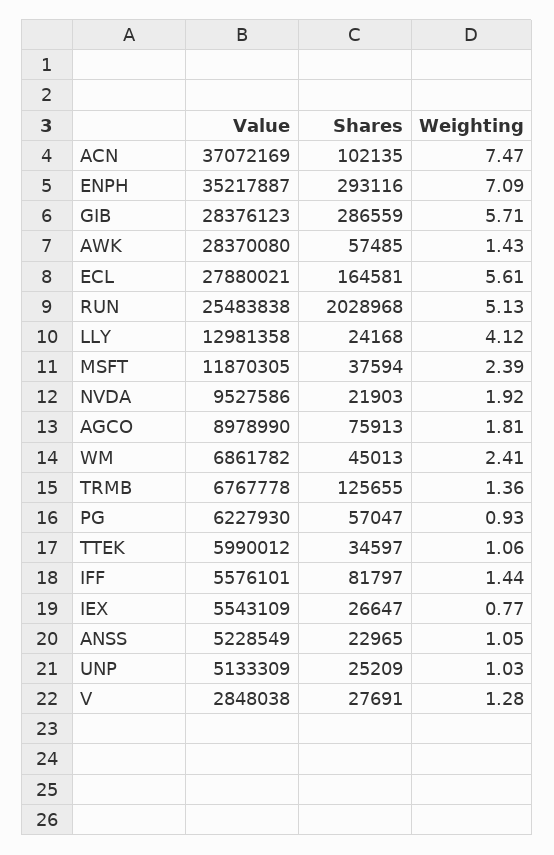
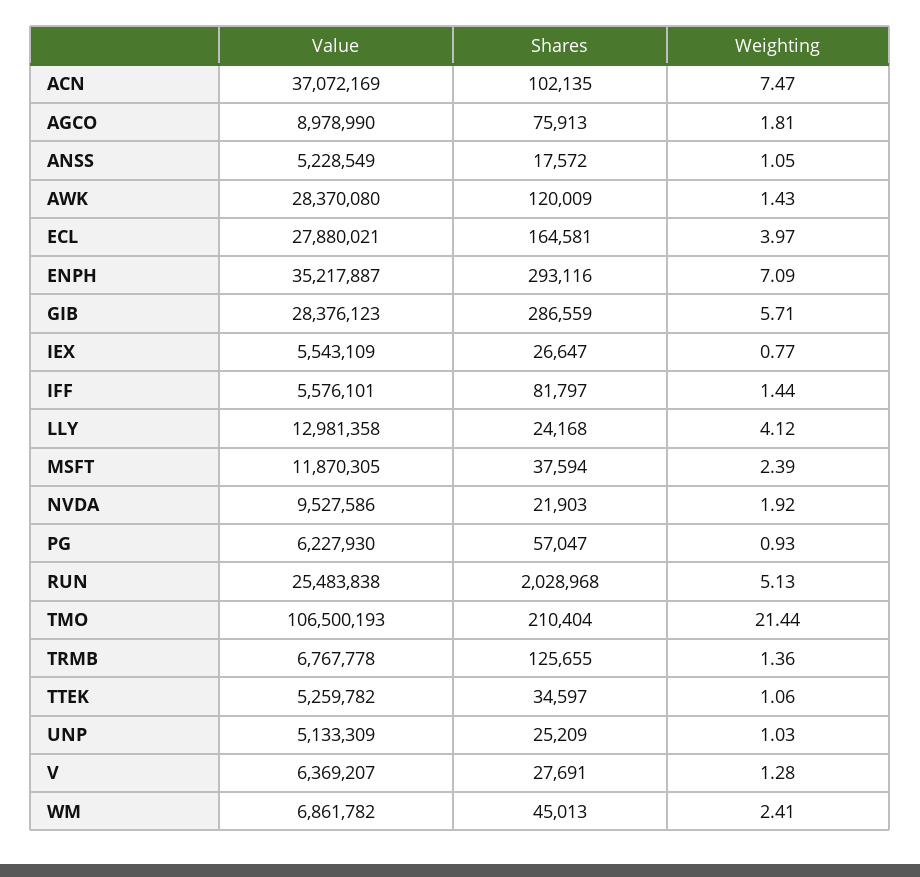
Shares, AWK: 57485 -> 120009
Weighting, ECL: 5.61 -> 3.97
Value, TTEK: 5990012 -> 5259782
Shares, ANSS: 22965 -> 17572
Value, V: 2848038 -> 6369207
Value, TMO: none -> 106500193
Shares, TMO: none -> 210404
Weighting, TMO: none -> 21.44

